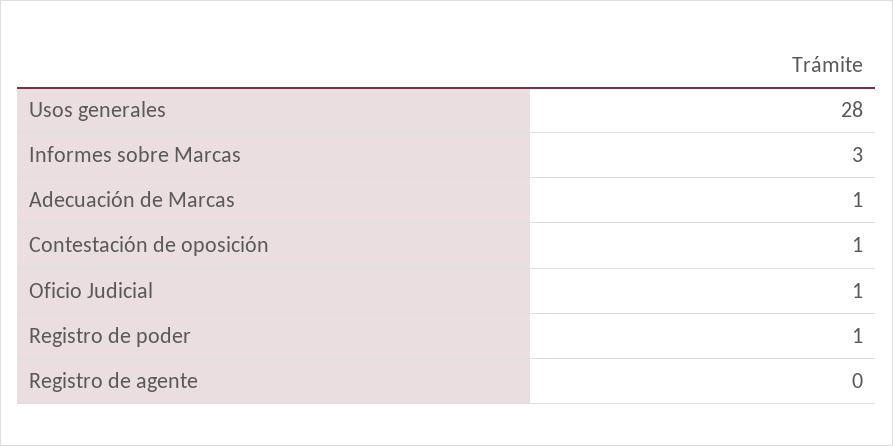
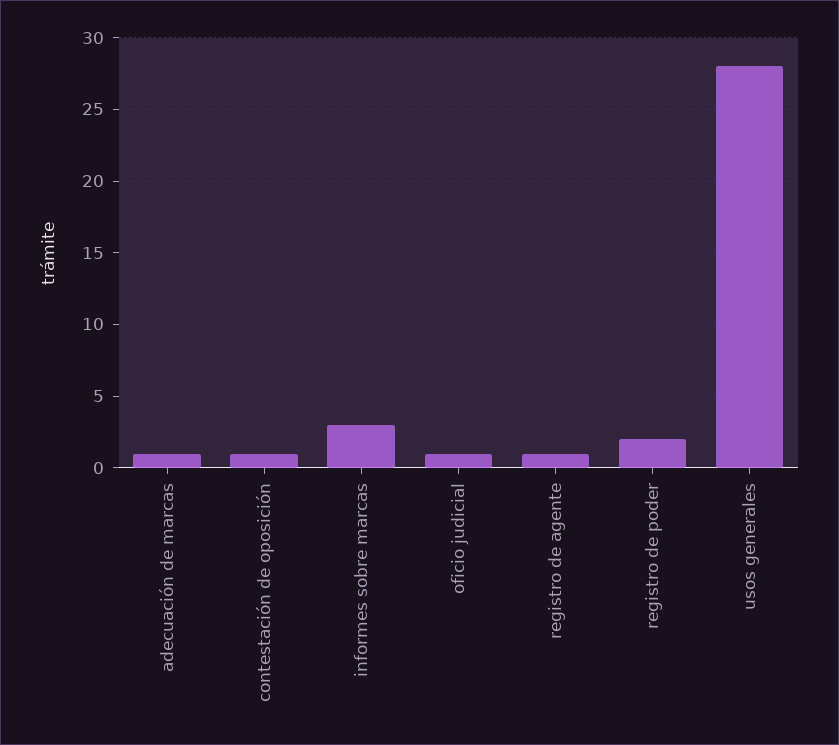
Registro de poder: 1 -> 2
Registro de agente: 0 -> 1

